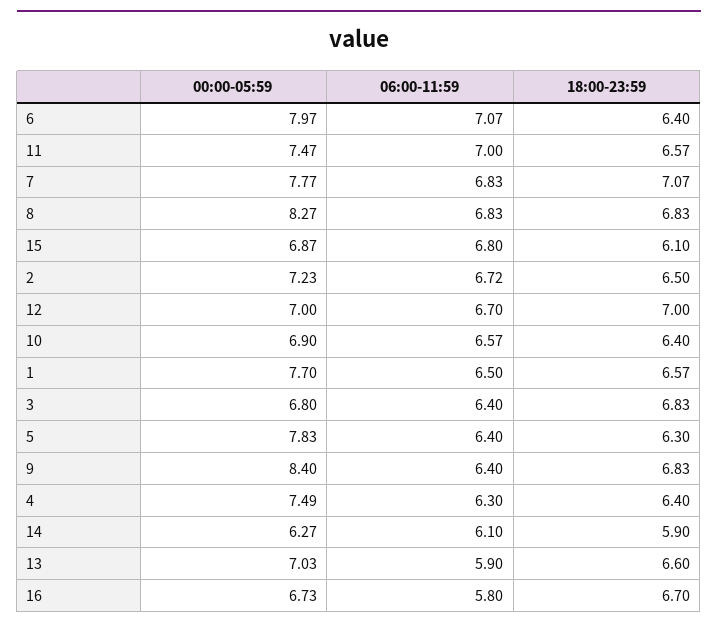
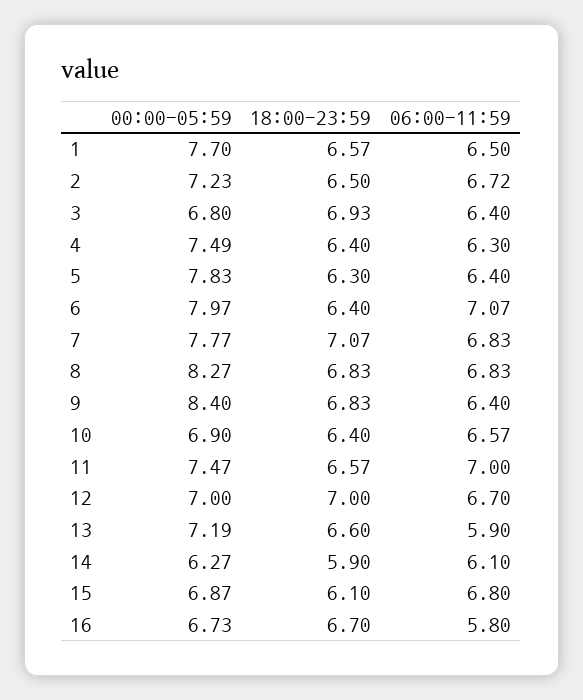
18:00-23:59, 3: 6.83 -> 6.93
00:00-05:59, 13: 7.03 -> 7.19

